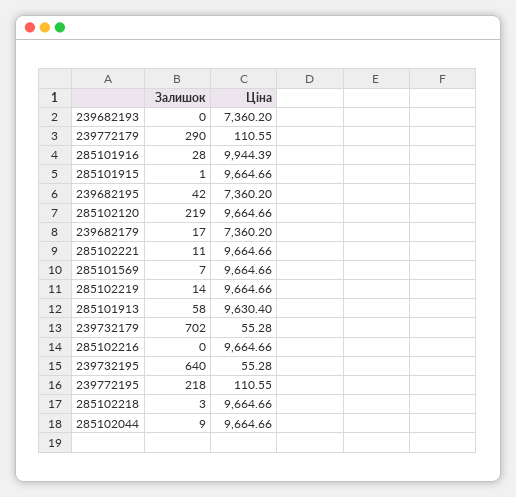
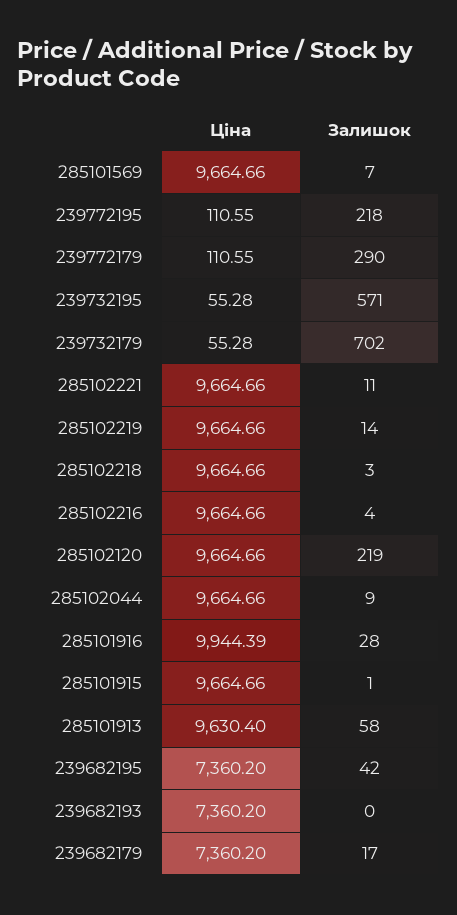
Залишок, 285102216: 0 -> 4
Залишок, 239732195: 640 -> 571

